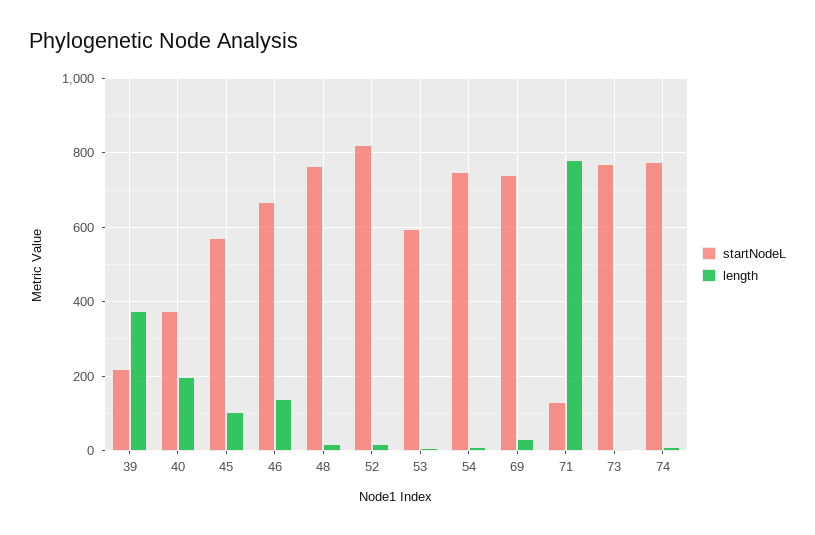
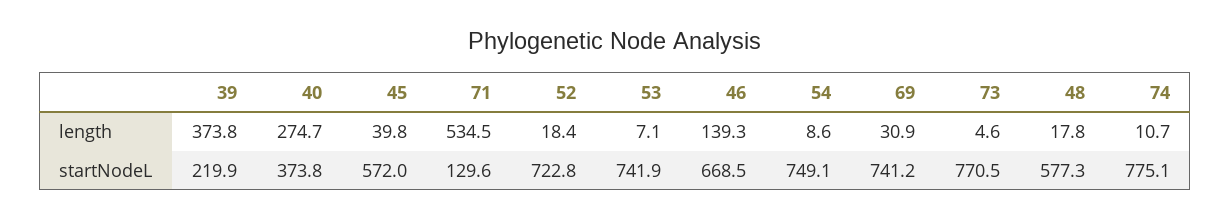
length, 40: 200 -> 274.7
length, 45: 100 -> 39.8
startNodeL, 48: 760 -> 577.3
startNodeL, 52: 820 -> 722.8
startNodeL, 53: 600 -> 741.9
length, 71: 780 -> 534.5

